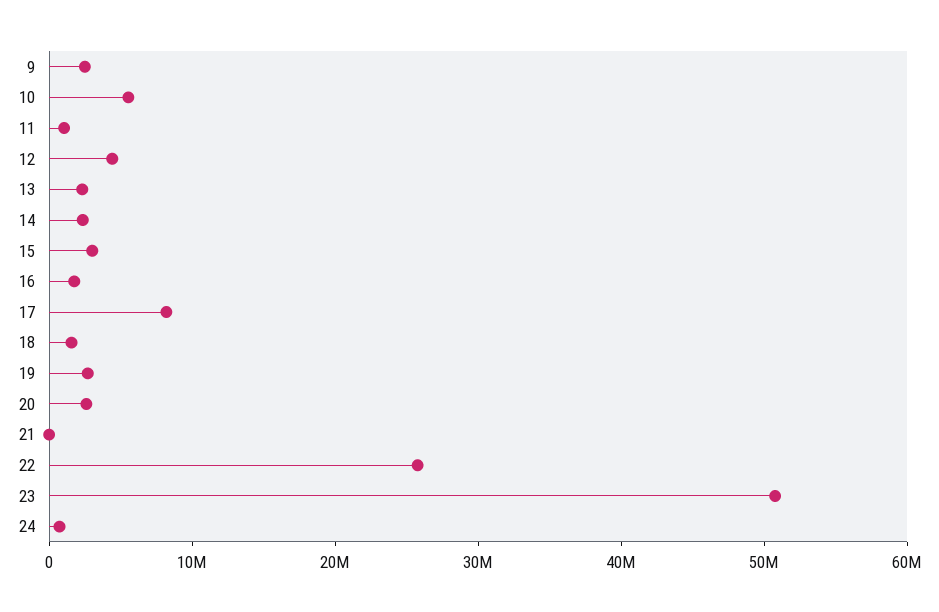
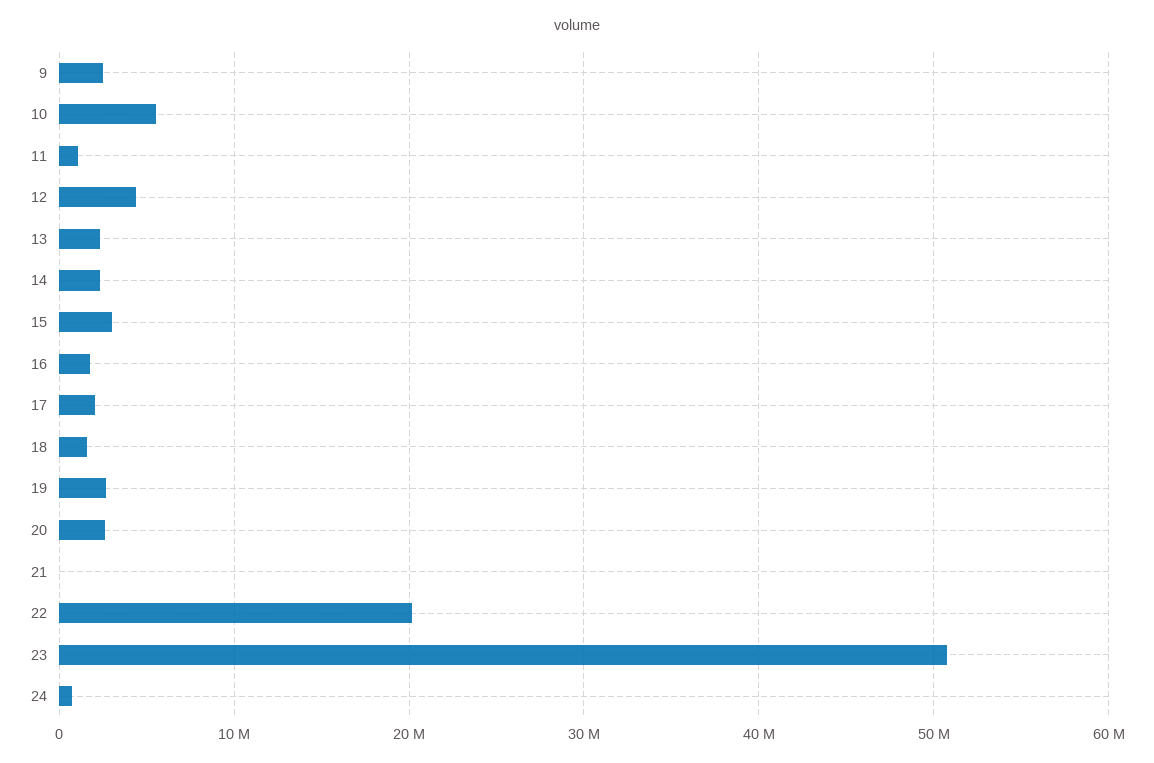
17: 8000000 -> 2000000
22: 26000000 -> 20000000

